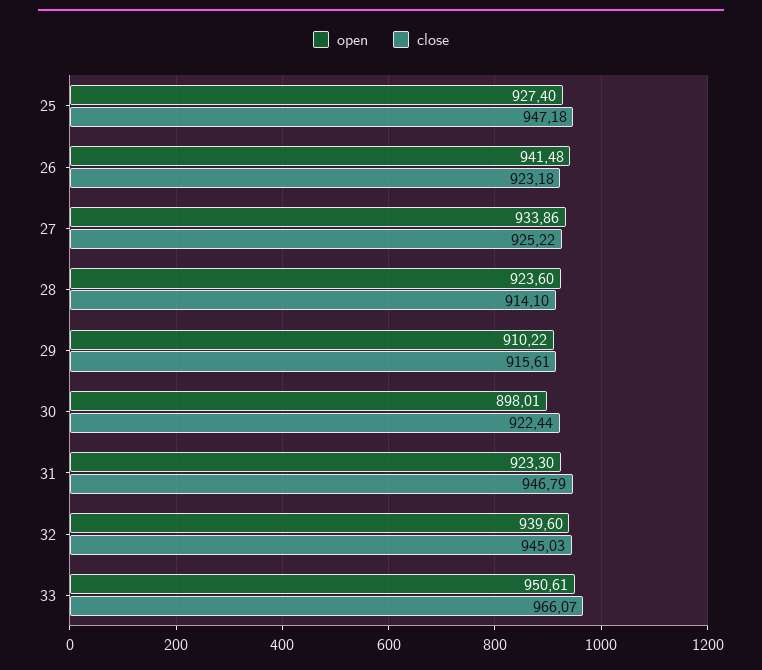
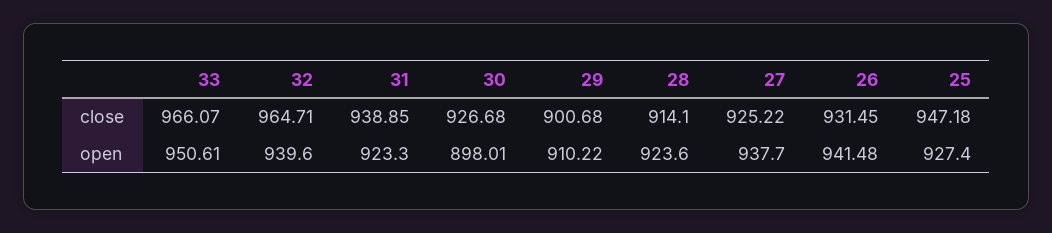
close, 26: 923.18 -> 931.45
open, 27: 933.86 -> 937.7
close, 29: 915.61 -> 900.68
close, 30: 922.44 -> 926.68
close, 31: 946.79 -> 938.85
close, 32: 945.03 -> 964.71

